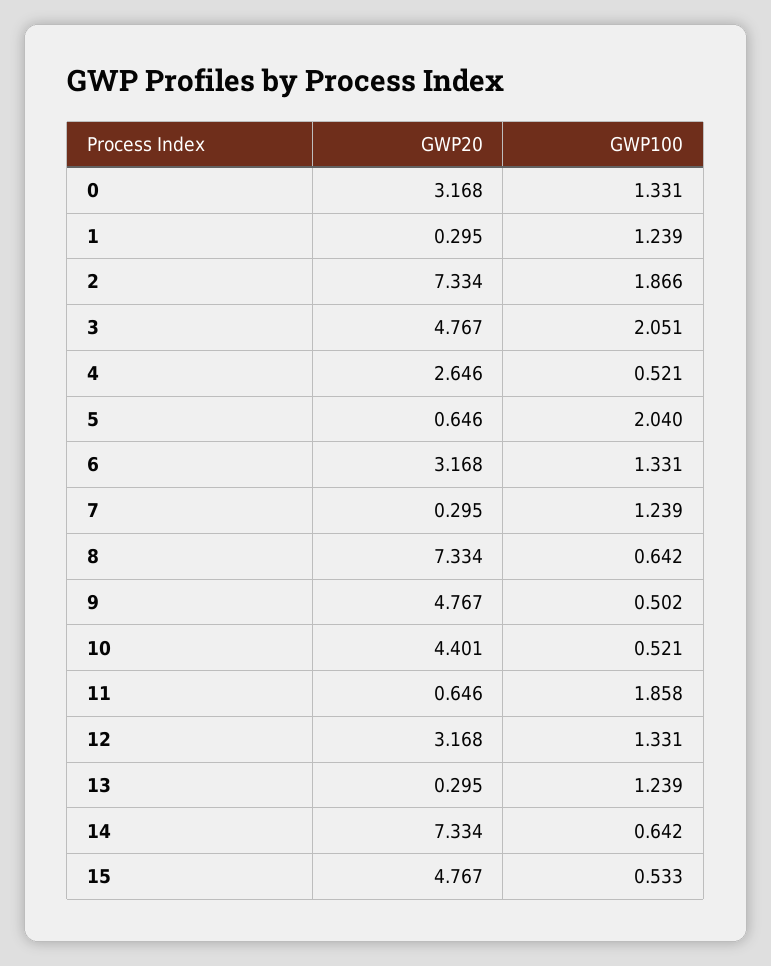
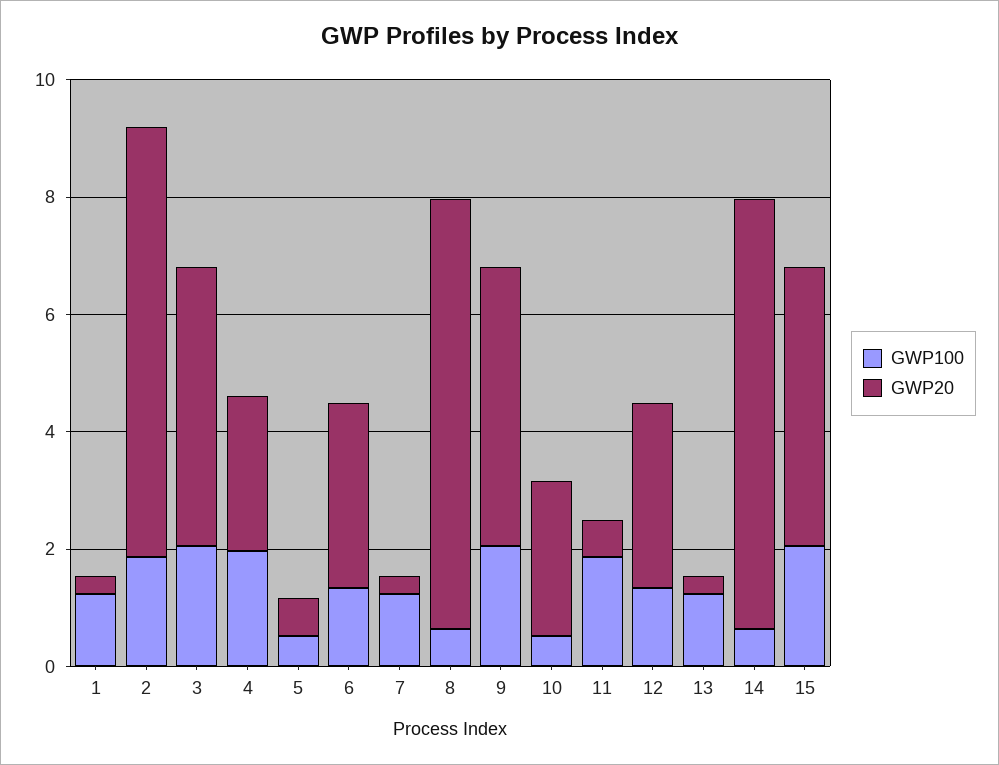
GWP20, 0: 3.168 -> none
GWP100, 0: 1.331 -> none
GWP100, 4: 0.521 -> 2
GWP100, 5: 2.04 -> 0.5
GWP100, 9: 0.502 -> 2
GWP20, 10: 4.401 -> 2.5
GWP100, 15: 0.533 -> 2

